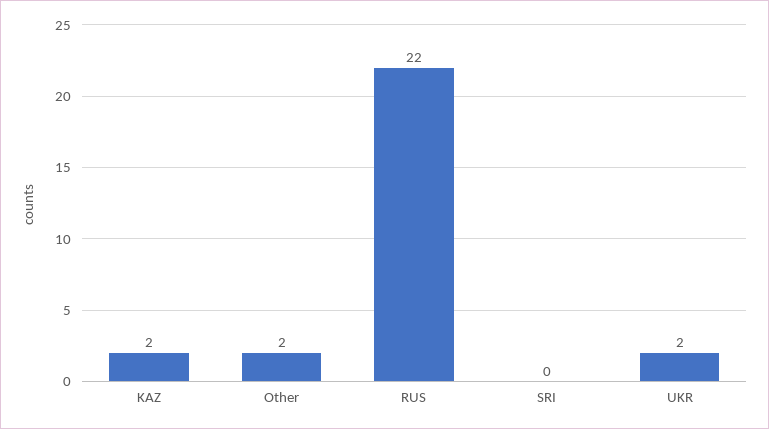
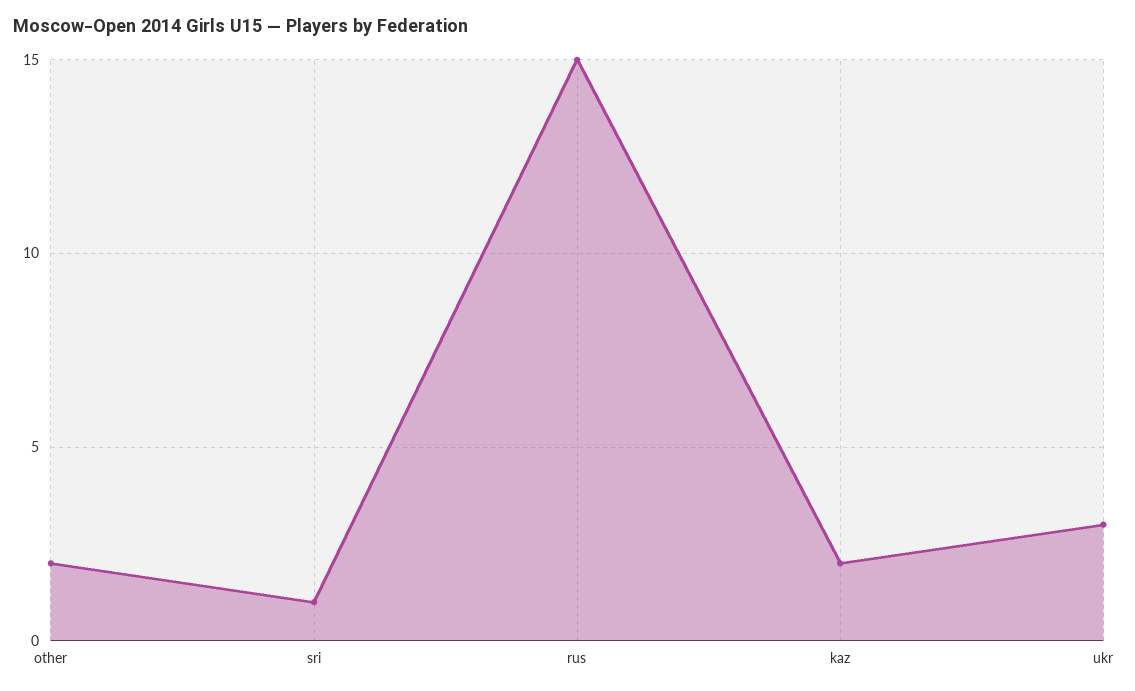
RUS: 22 -> 15
SRI: 0 -> 1
UKR: 2 -> 3

